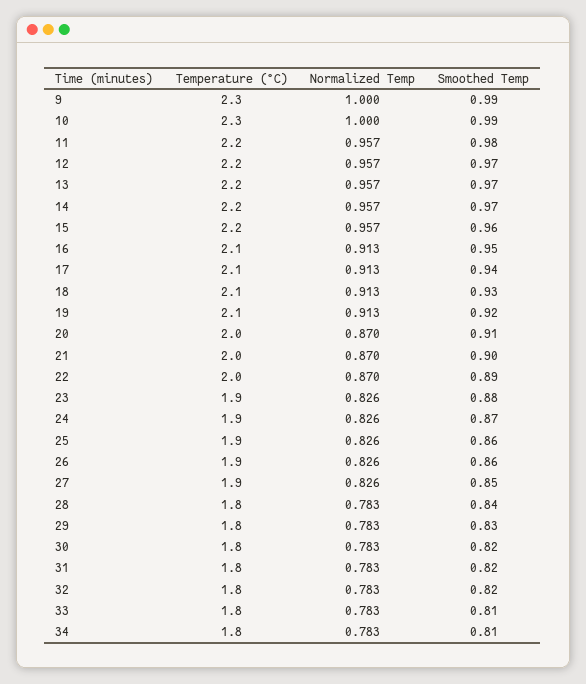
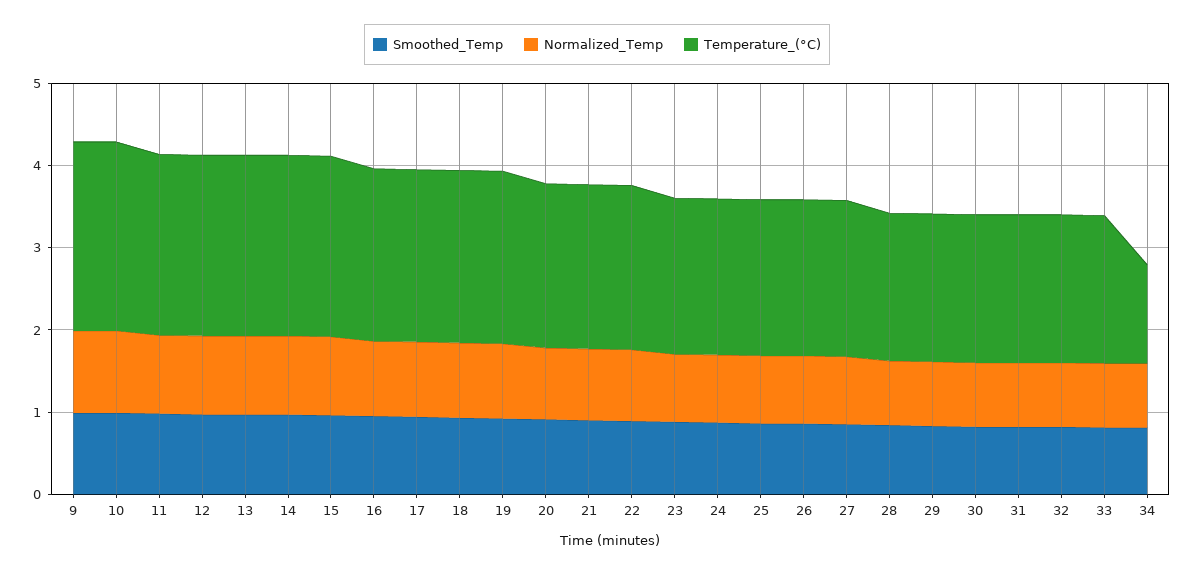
Temperature (°C), 34: 1.8 -> 1.2

